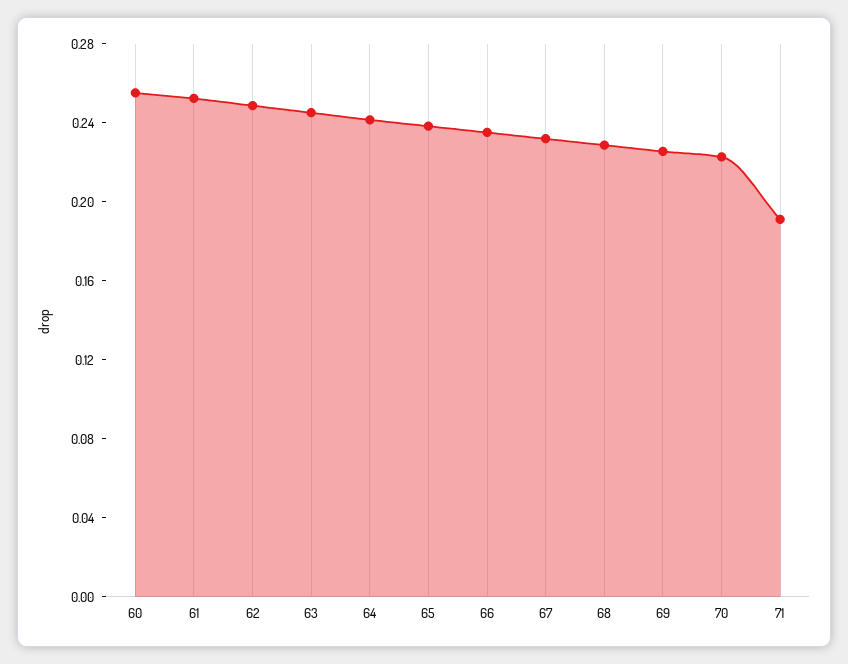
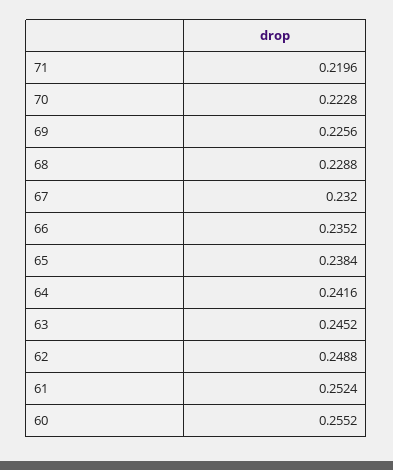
71: 0.19 -> 0.2196

